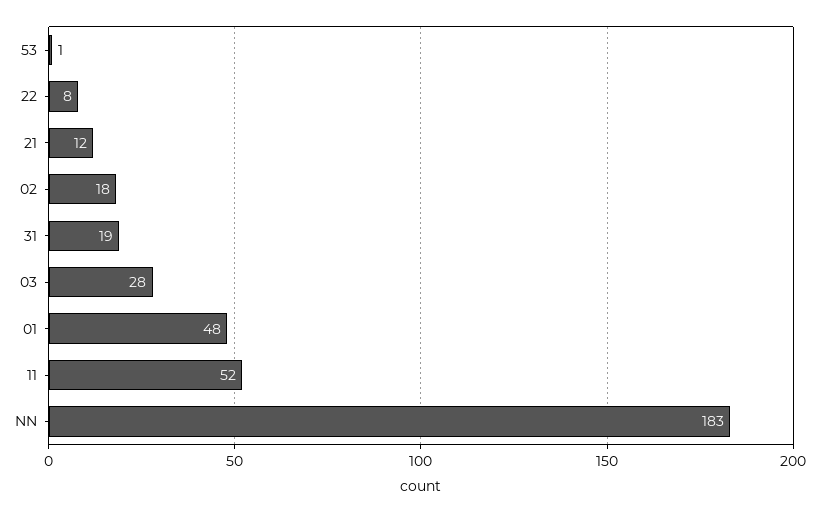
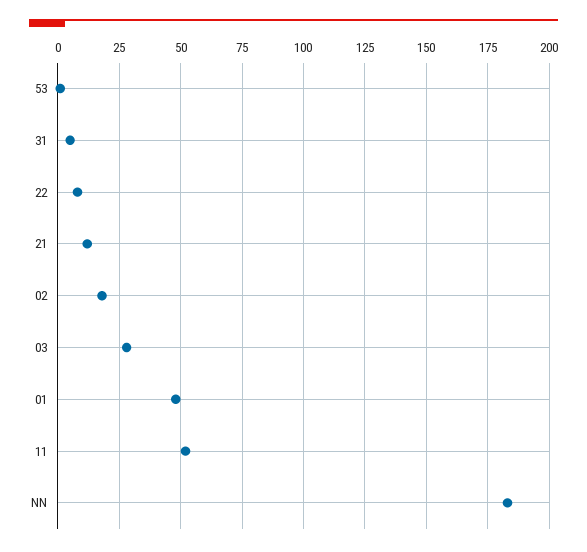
31: 19 -> 5

